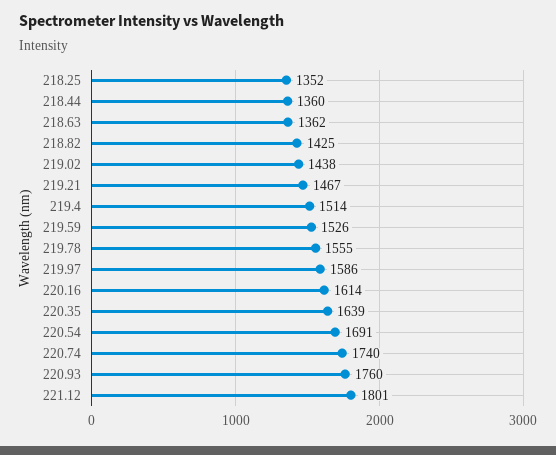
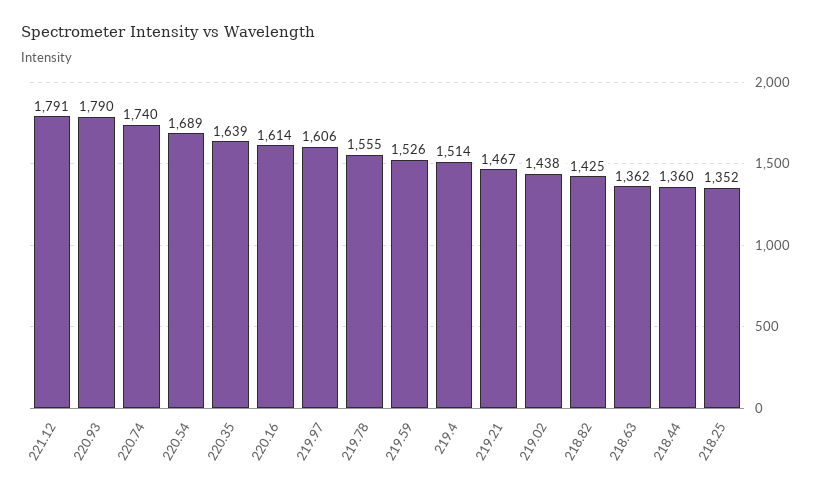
219.97: 1586 -> 1606
220.54: 1691 -> 1689
220.93: 1760 -> 1790
221.12: 1801 -> 1791

